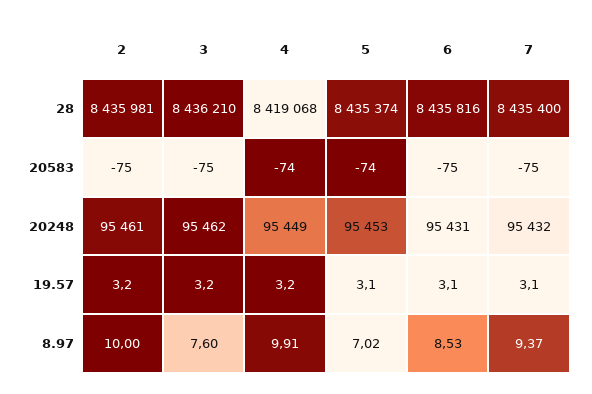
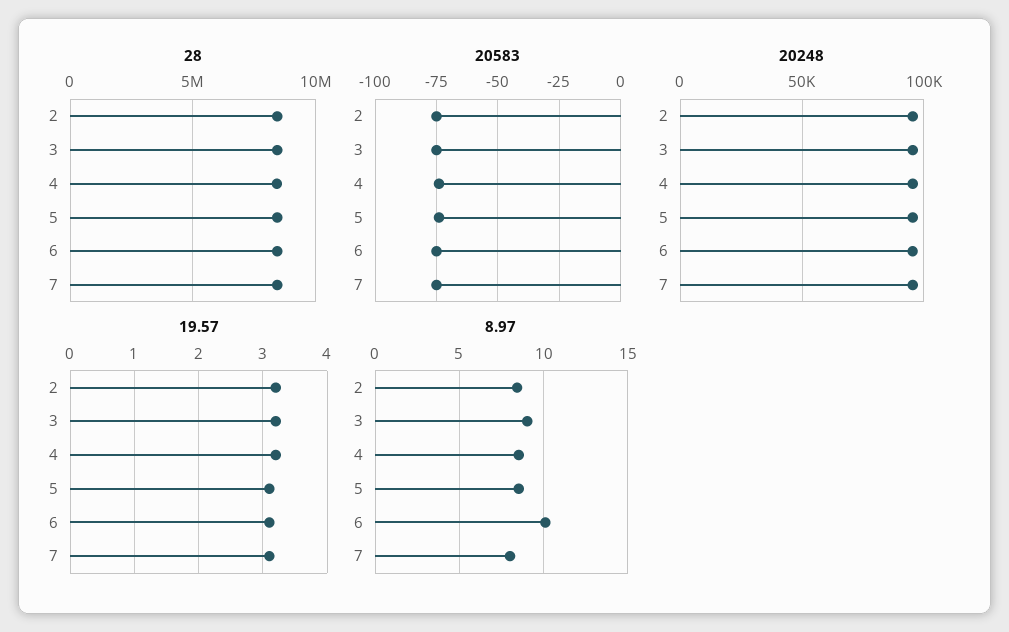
8.97, 2: 10 -> 8.5
8.97, 3: 7.6 -> 9
8.97, 4: 9.91 -> 8.5
8.97, 5: 7.02 -> 8.5
8.97, 6: 8.53 -> 10
8.97, 7: 9.37 -> 8

